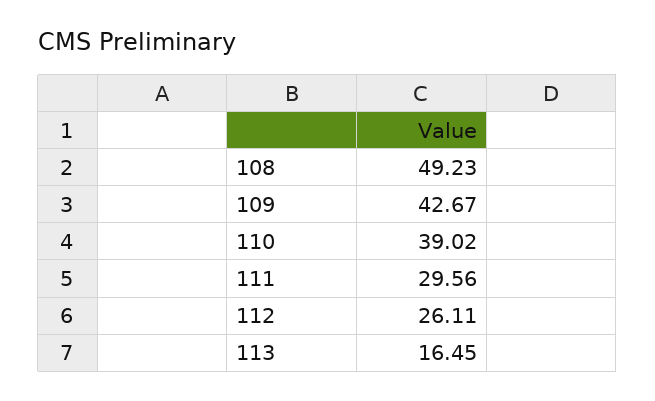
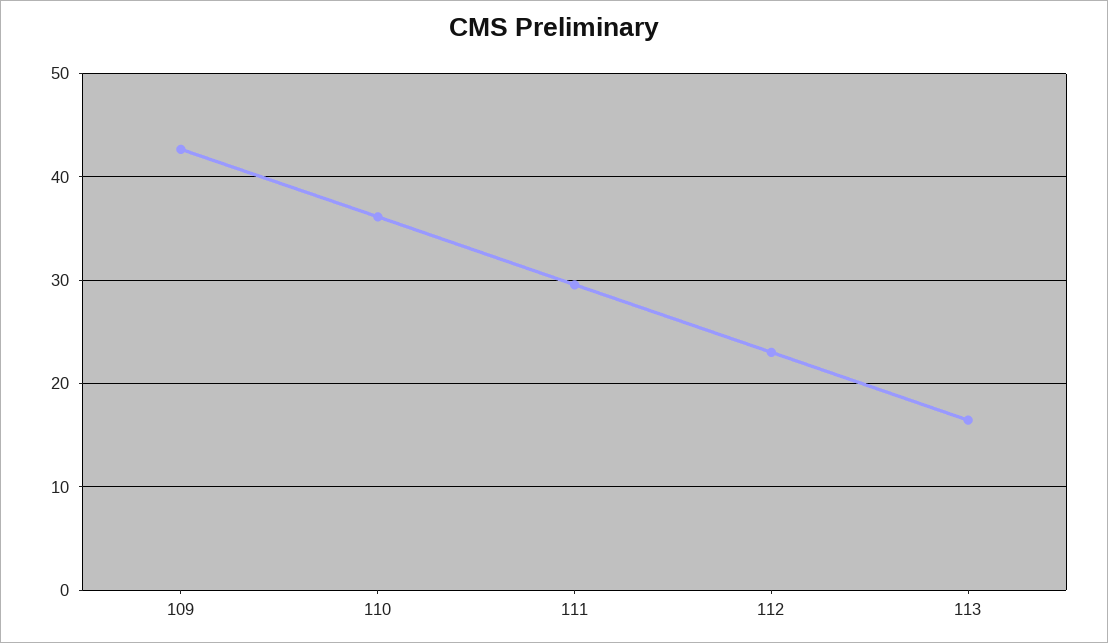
108: 49.23 -> none
110: 39.02 -> 36
112: 26.11 -> 23

